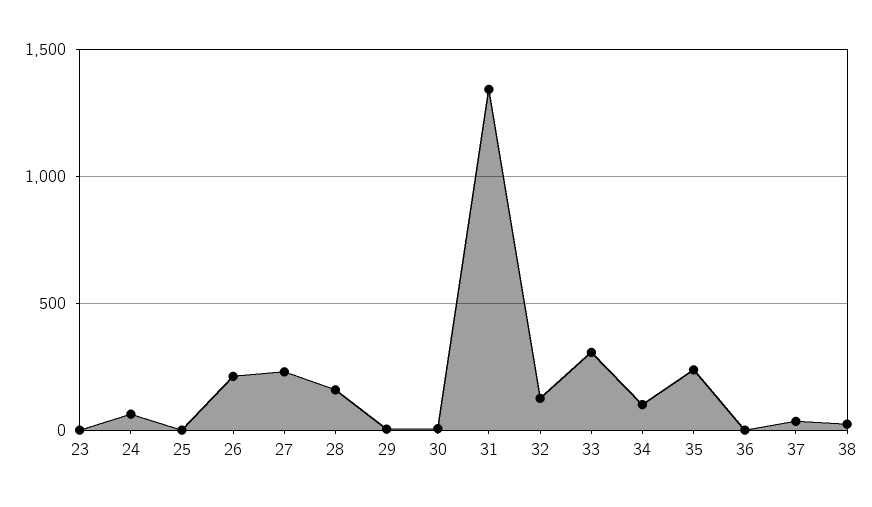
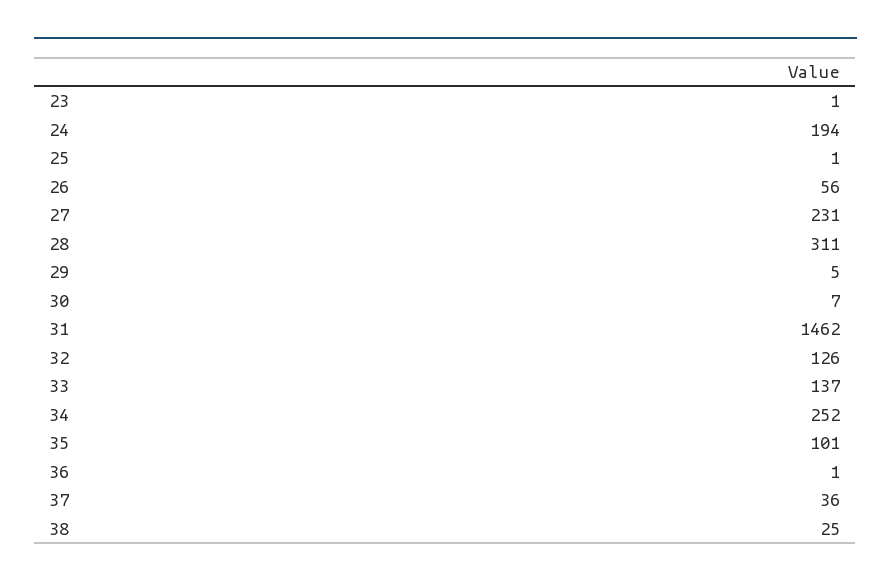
24: 50 -> 194
26: 200 -> 56
28: 150 -> 311
31: 1350 -> 1462
33: 300 -> 137
34: 100 -> 252
35: 250 -> 101

